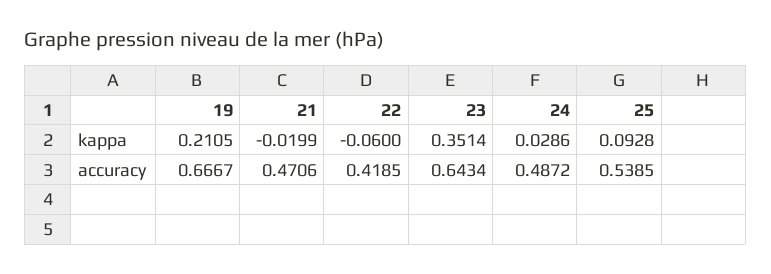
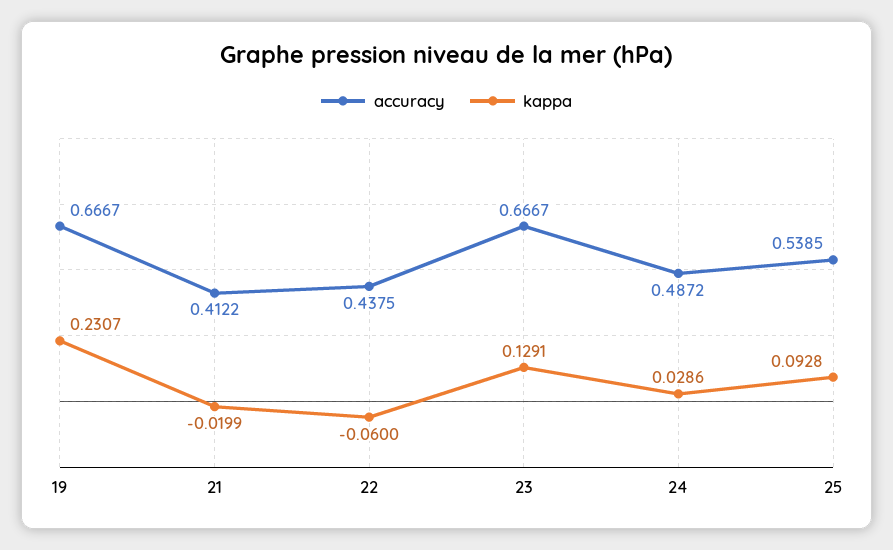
kappa, 19: 0.2105 -> 0.2307
kappa, 23: 0.3514 -> 0.1291
accuracy, 21: 0.4706 -> 0.4122
accuracy, 22: 0.4185 -> 0.4375
accuracy, 23: 0.6434 -> 0.6667

